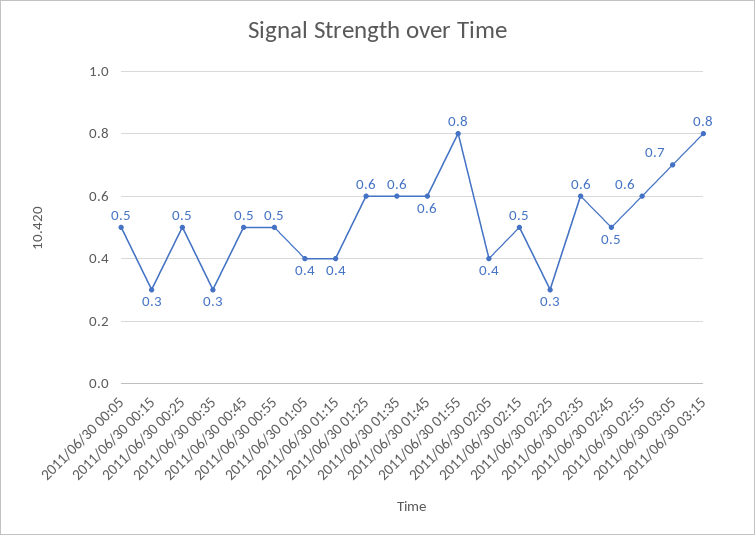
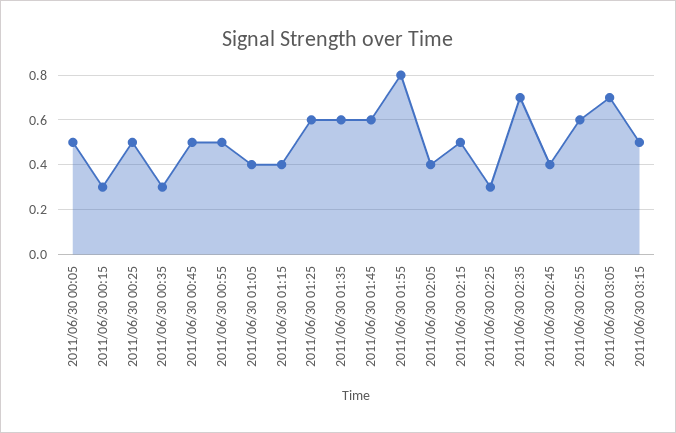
2011/06/30 02:35: 0.6 -> 0.7
2011/06/30 02:45: 0.5 -> 0.4
2011/06/30 03:15: 0.8 -> 0.5

